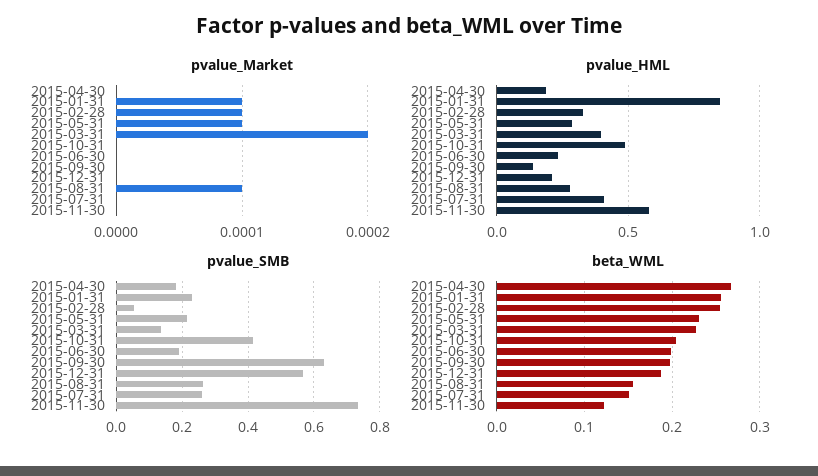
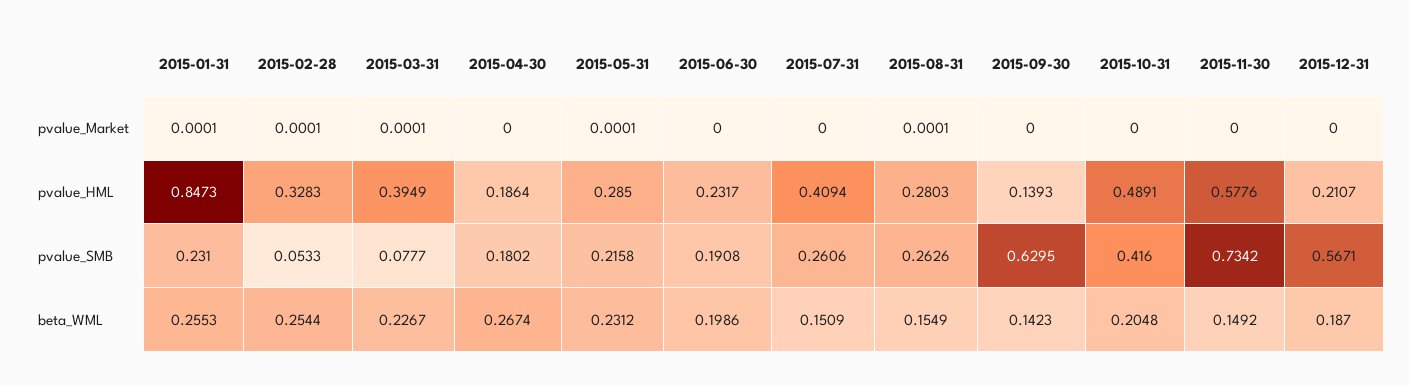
pvalue_Market, 2015-03-31: 0.0002 -> 0.0001
pvalue_SMB, 2015-03-31: 0.14 -> 0.0777
beta_WML, 2015-09-30: 0.2 -> 0.1423
beta_WML, 2015-11-30: 0.12 -> 0.1492

